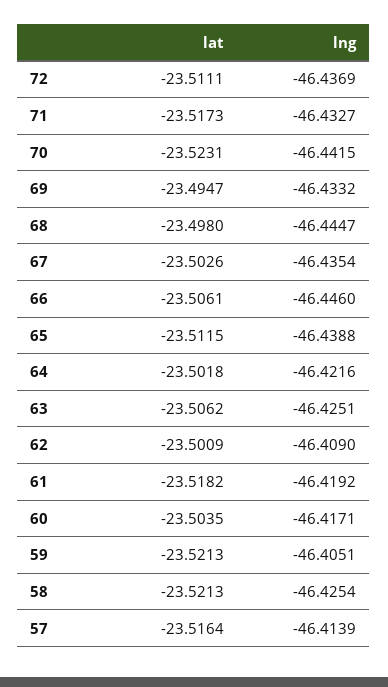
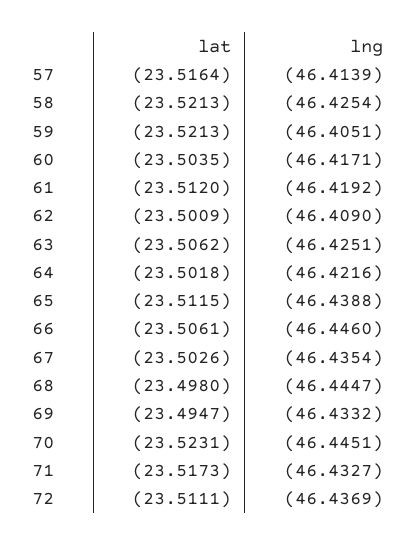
lng, 70: -46.4415 -> -46.4451
lat, 61: -23.5182 -> -23.512

